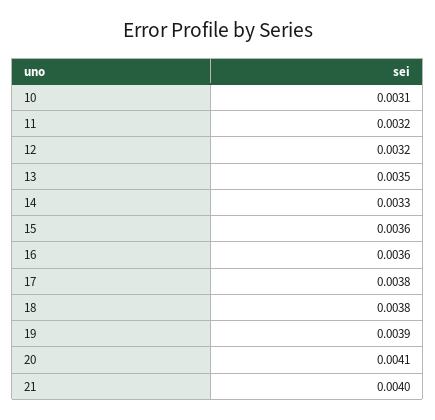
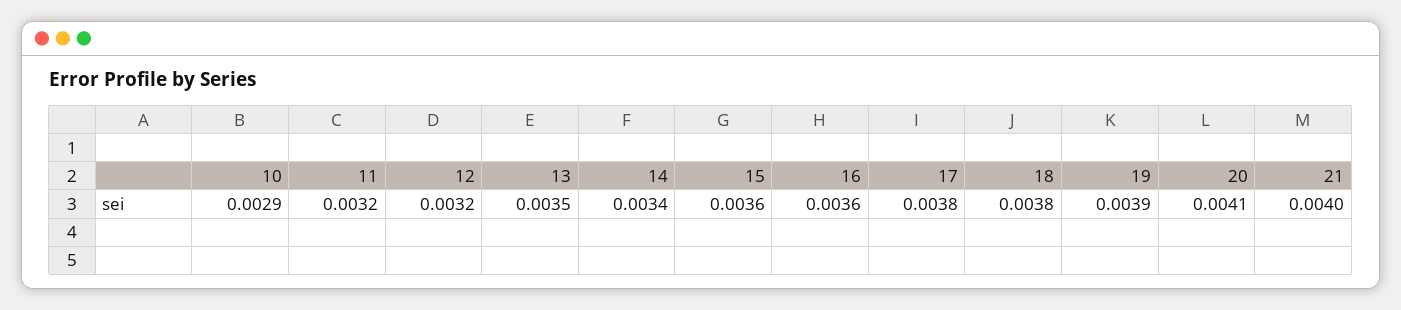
10: 0.0031 -> 0.0029
14: 0.0033 -> 0.0034

